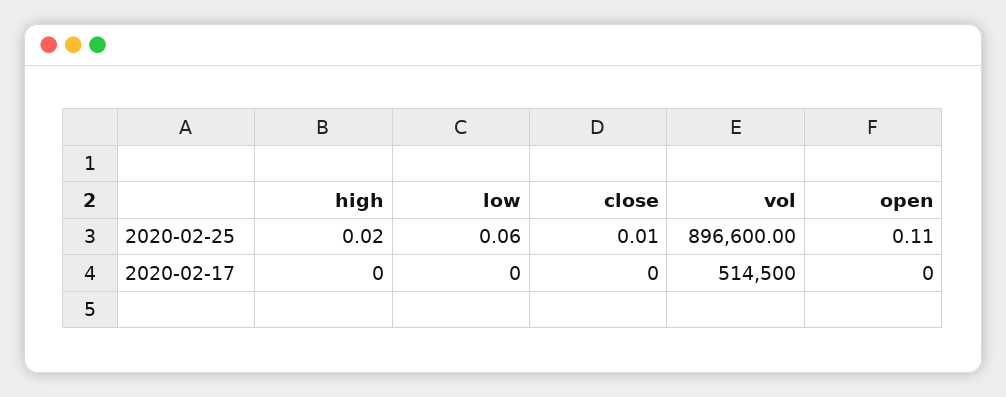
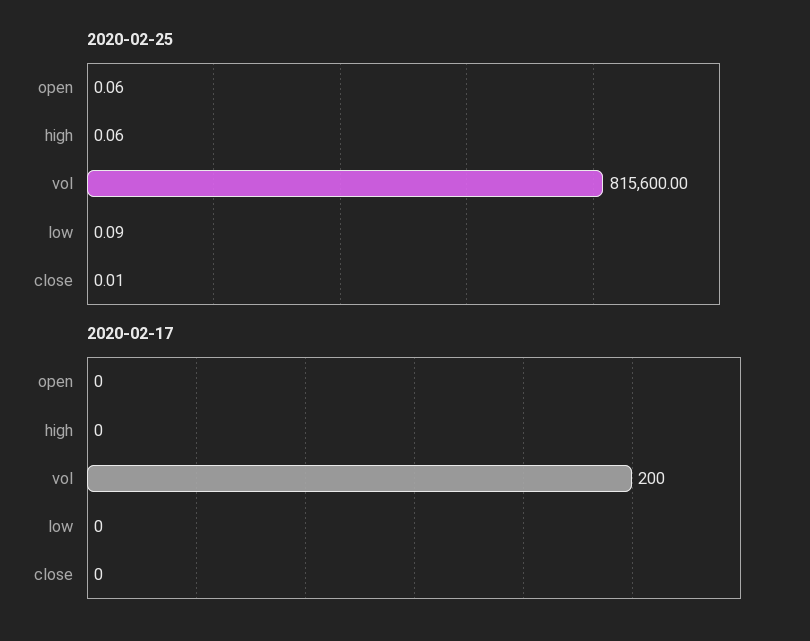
2020-02-25, high: 0.02 -> 0.06
2020-02-25, low: 0.06 -> 0.09
2020-02-25, vol: 896600 -> 815600
2020-02-25, open: 0.11 -> 0.06
2020-02-17, vol: 514500 -> 200

